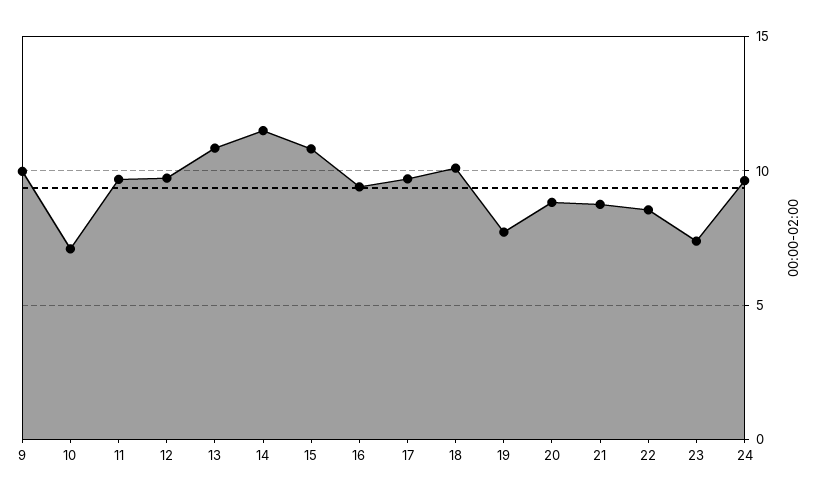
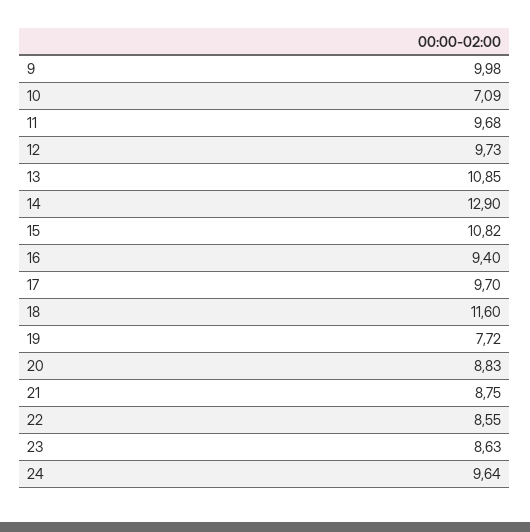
14: 11.5 -> 12.9
18: 10 -> 11.6
23: 7.5 -> 8.63

